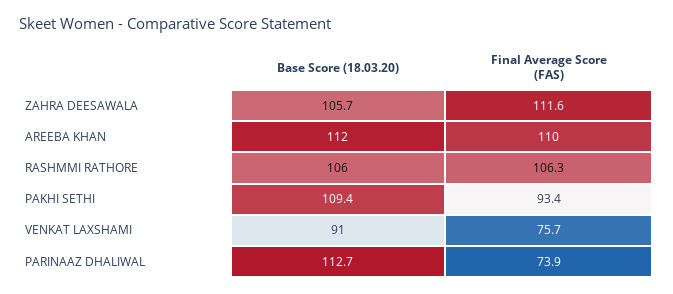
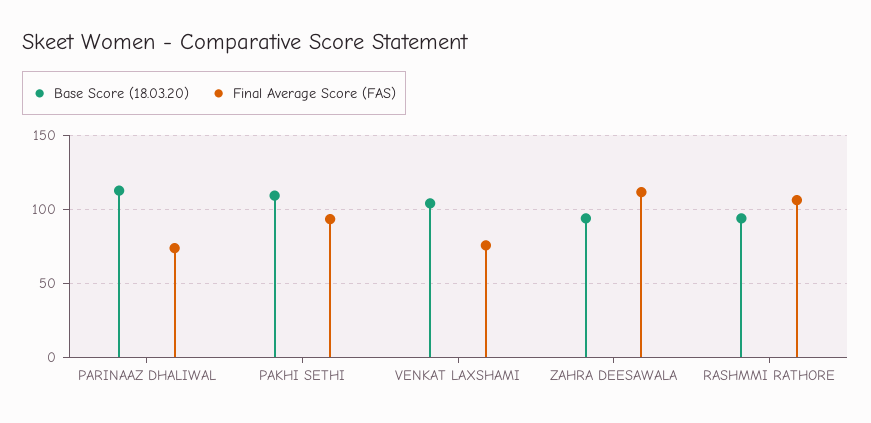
Base Score (18.03.20), ZAHRA DEESAWALA: 105.7 -> 95
Base Score (18.03.20), AREEBA KHAN: 112 -> none
Final Average Score (FAS), AREEBA KHAN: 110 -> none
Base Score (18.03.20), RASHMMI RATHORE: 106 -> 95
Base Score (18.03.20), VENKAT LAXSHAMI: 91 -> 105

